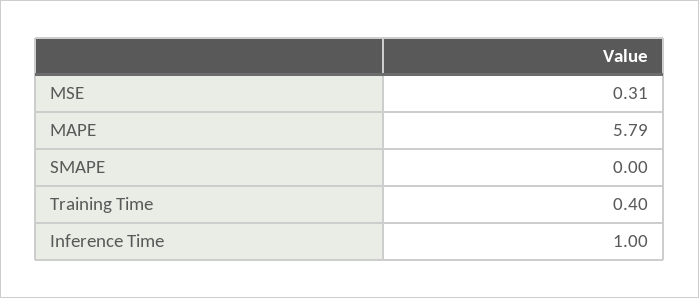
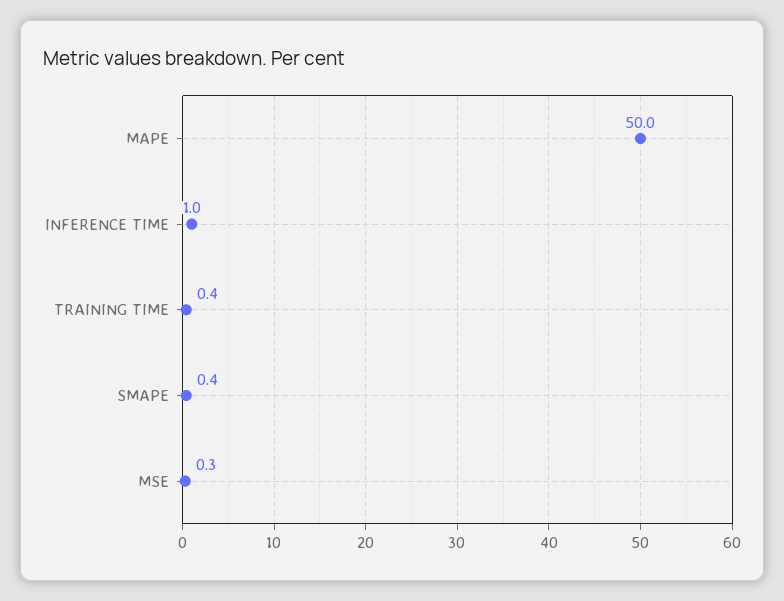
MAPE: 5.79 -> 50
SMAPE: 0 -> 0.4

